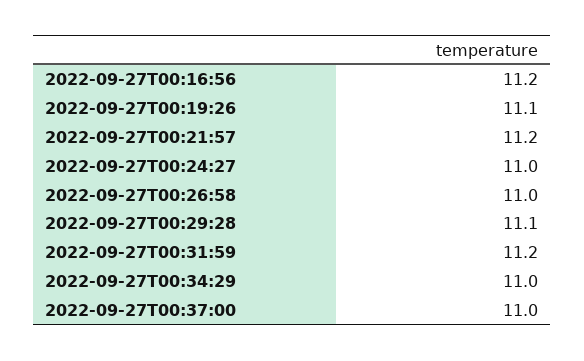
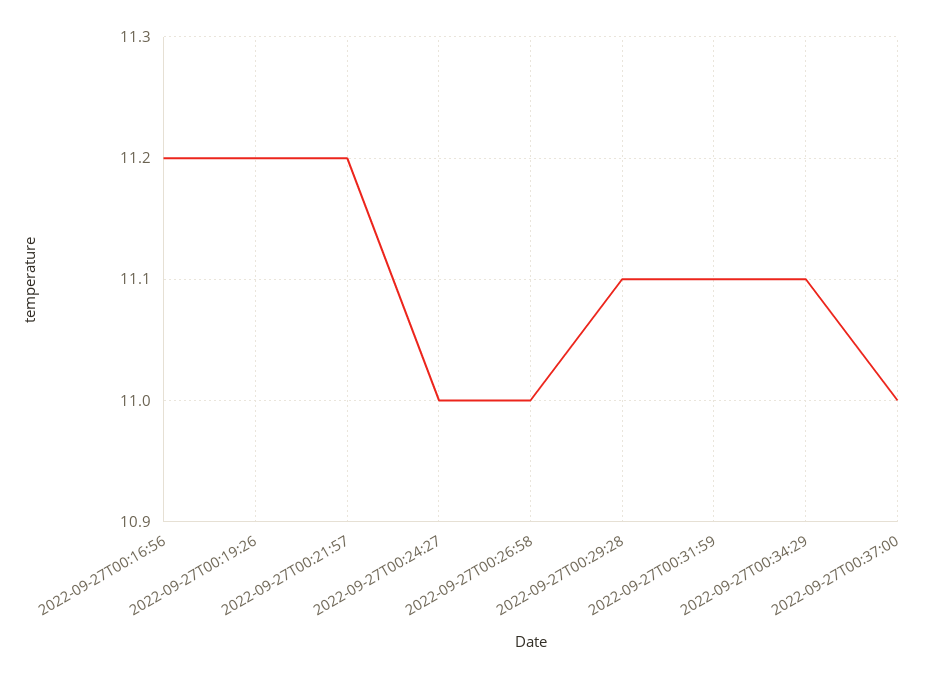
2022-09-27T00:19:26: 11.1 -> 11.2
2022-09-27T00:31:59: 11.2 -> 11.1
2022-09-27T00:34:29: 11 -> 11.1

